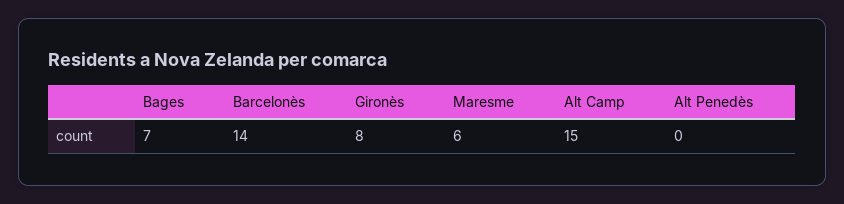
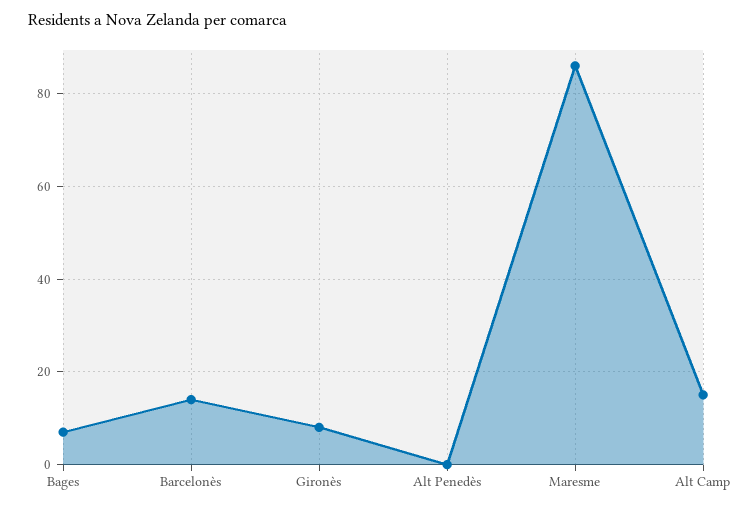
Maresme: 6 -> 85

